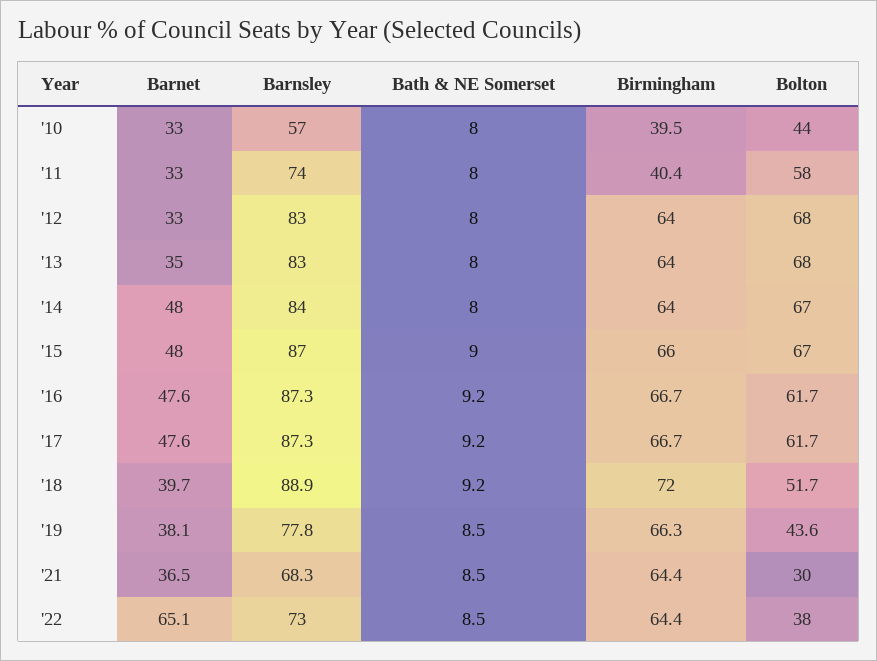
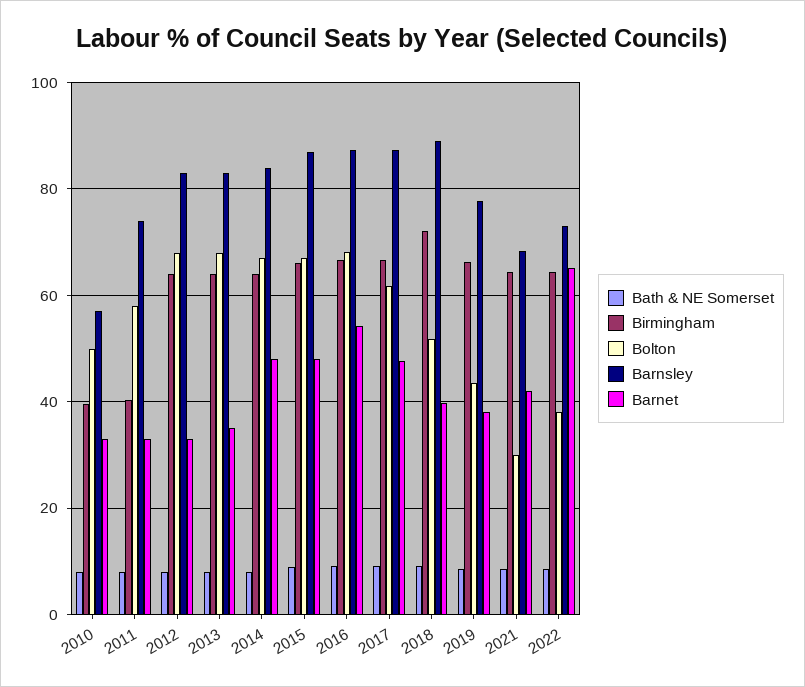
Bolton, '10: 44 -> 50
Barnet, '16: 47.6 -> 54
Bolton, '16: 61.7 -> 68
Barnet, '21: 36.5 -> 42

